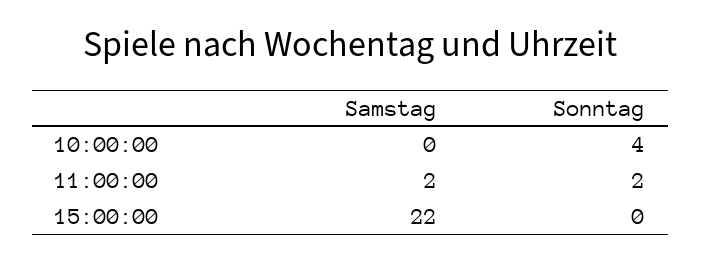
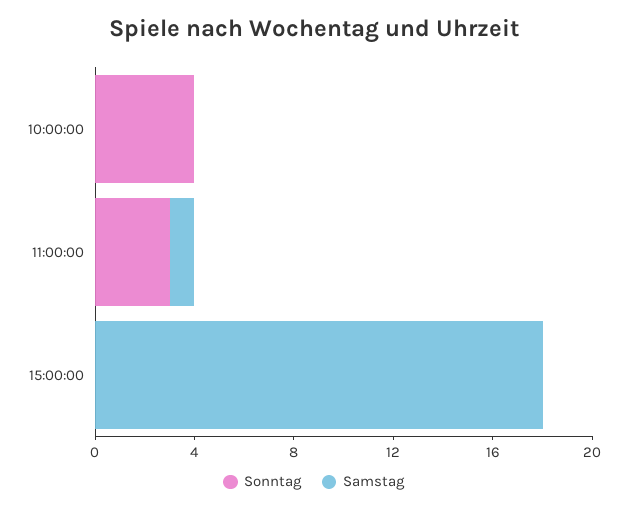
Samstag, 11:00:00: 2 -> 1
Sonntag, 11:00:00: 2 -> 3
Samstag, 15:00:00: 22 -> 18

